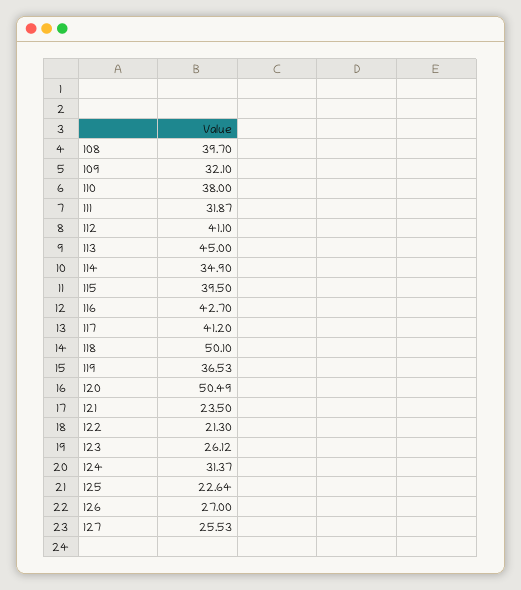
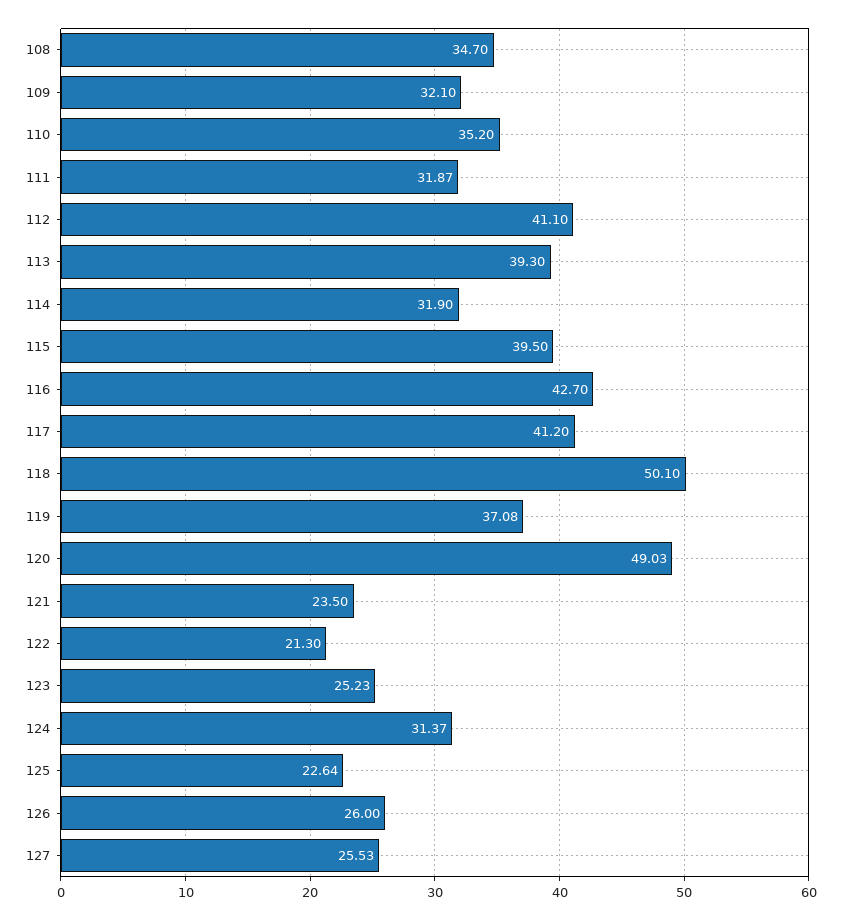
108: 39.7 -> 34.7
110: 38 -> 35.2
113: 45 -> 39.3
114: 34.9 -> 31.9
119: 36.53 -> 37.08
120: 50.49 -> 49.03
123: 26.12 -> 25.23
126: 27 -> 26

